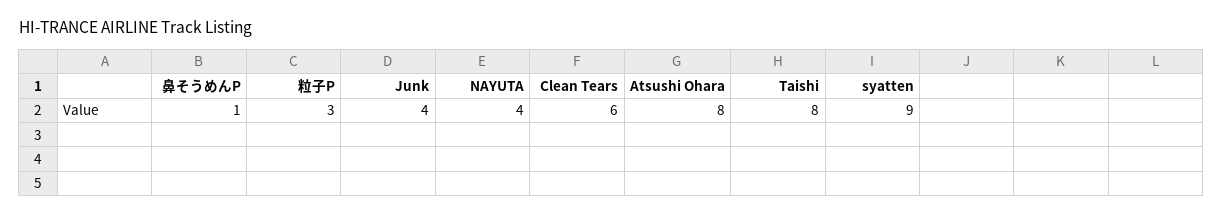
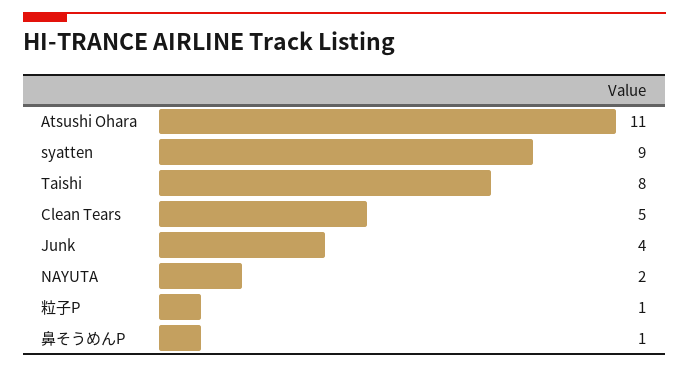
粒子P: 3 -> 1
NAYUTA: 4 -> 2
Clean Tears: 6 -> 5
Atsushi Ohara: 8 -> 11

